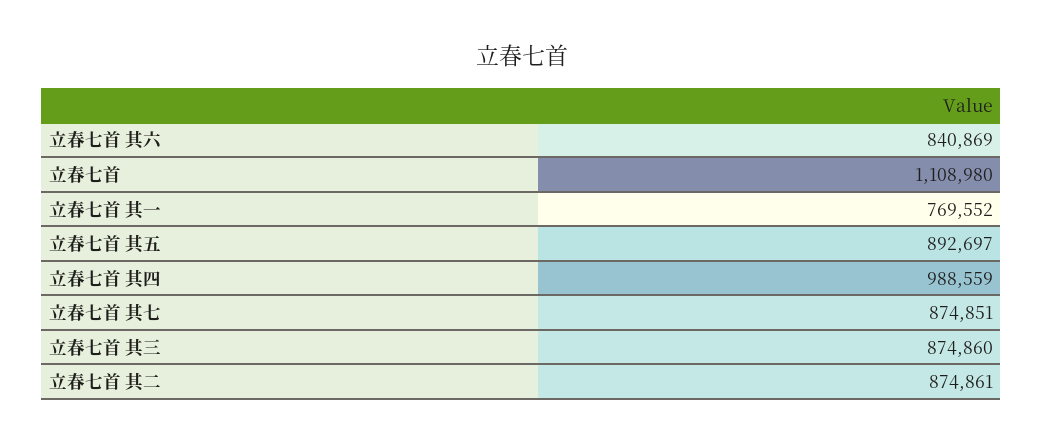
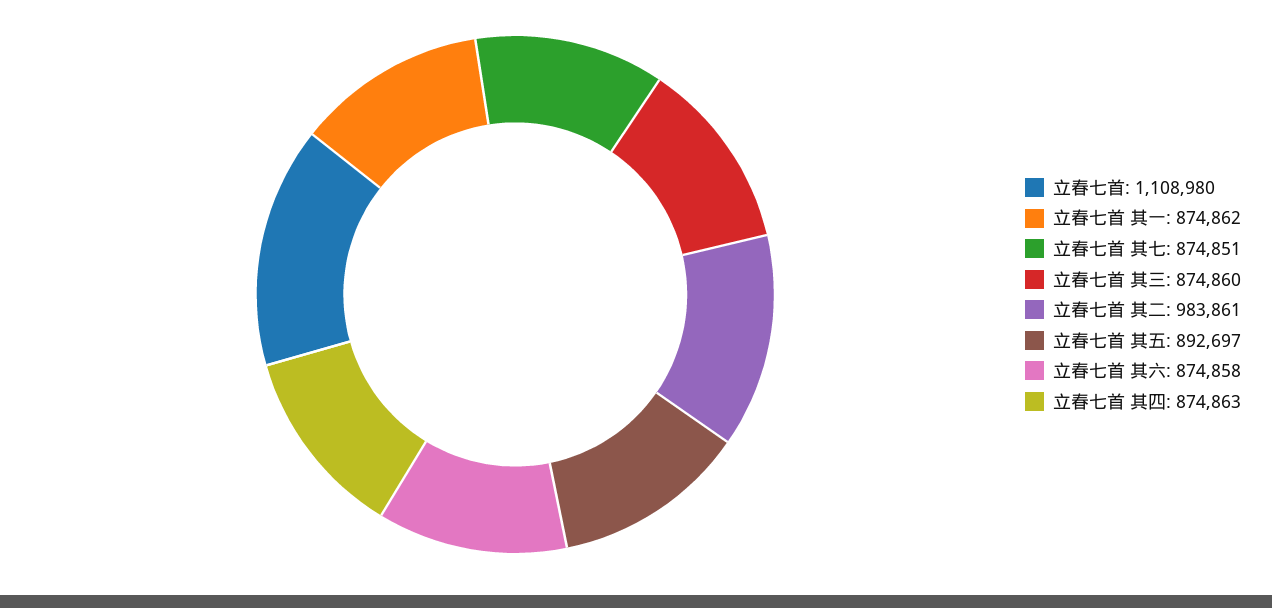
立春七首 其六: 840869 -> 874858
立春七首 其一: 769552 -> 874862
立春七首 其四: 988559 -> 874863
立春七首 其二: 874861 -> 983861

